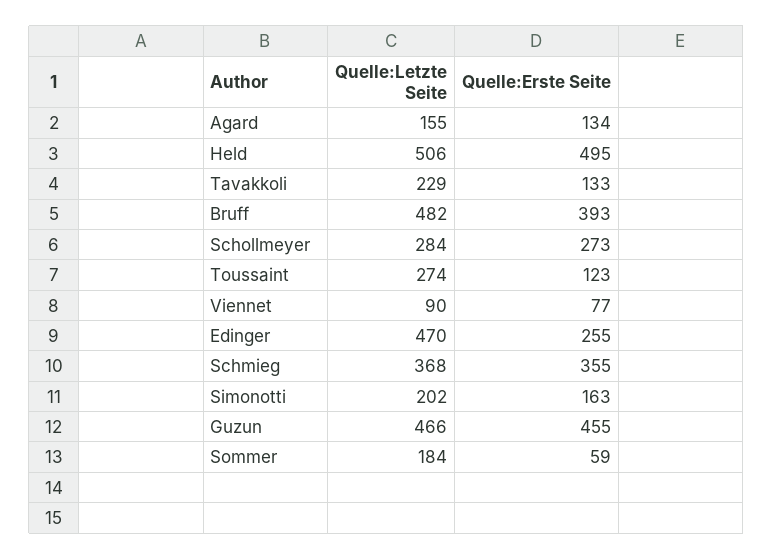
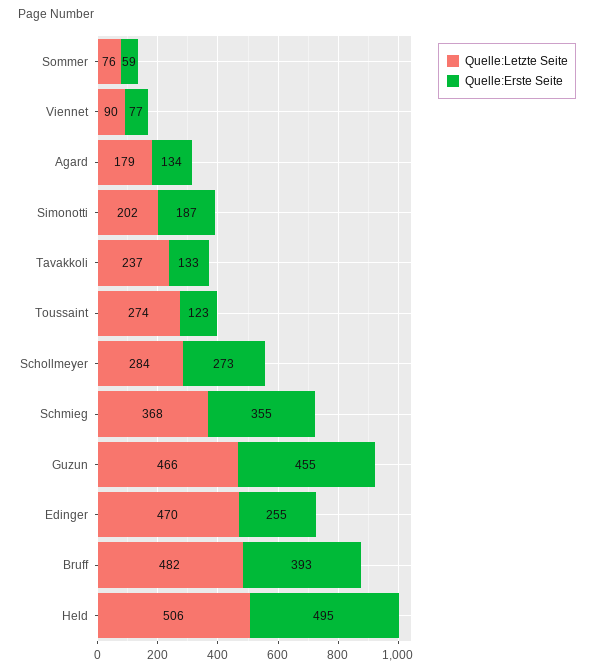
Quelle:Letzte Seite, Agard: 155 -> 179
Quelle:Letzte Seite, Tavakkoli: 229 -> 237
Quelle:Erste Seite, Simonotti: 163 -> 187
Quelle:Letzte Seite, Sommer: 184 -> 76

